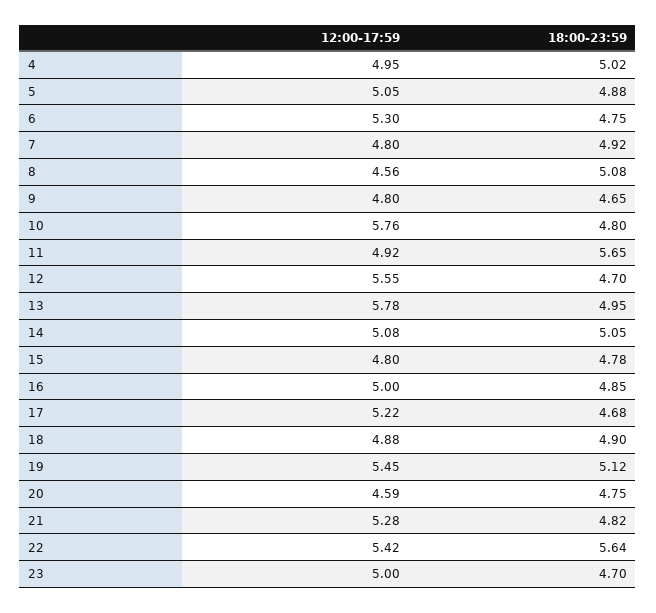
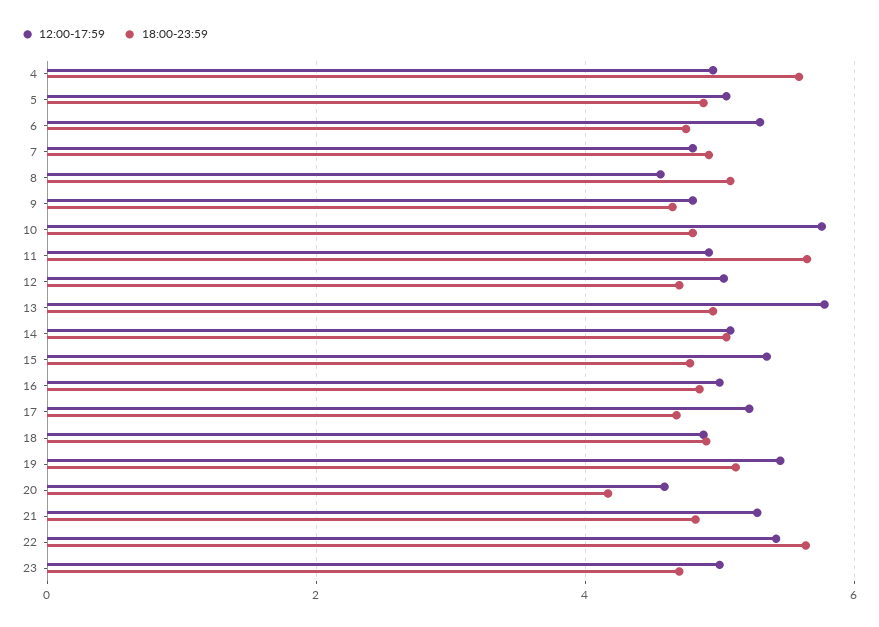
18:00-23:59, 4: 5.02 -> 5.6
12:00-17:59, 12: 5.55 -> 5
12:00-17:59, 15: 4.8 -> 5.4
18:00-23:59, 20: 4.75 -> 4.2

